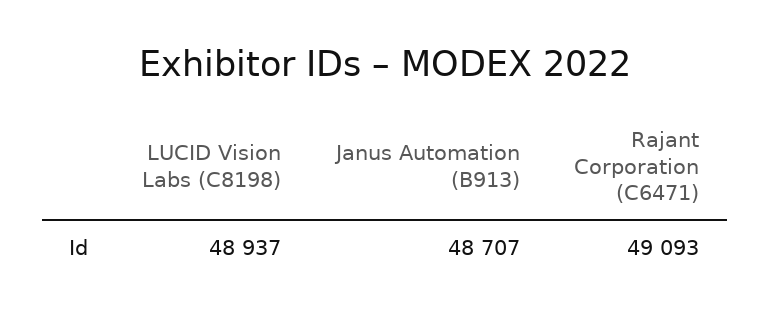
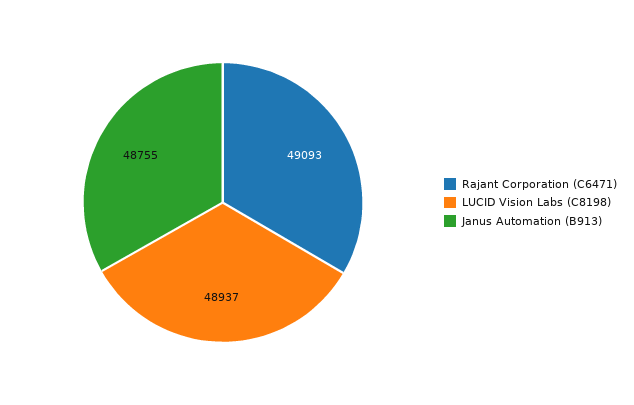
Janus Automation (B913): 48707 -> 48755

